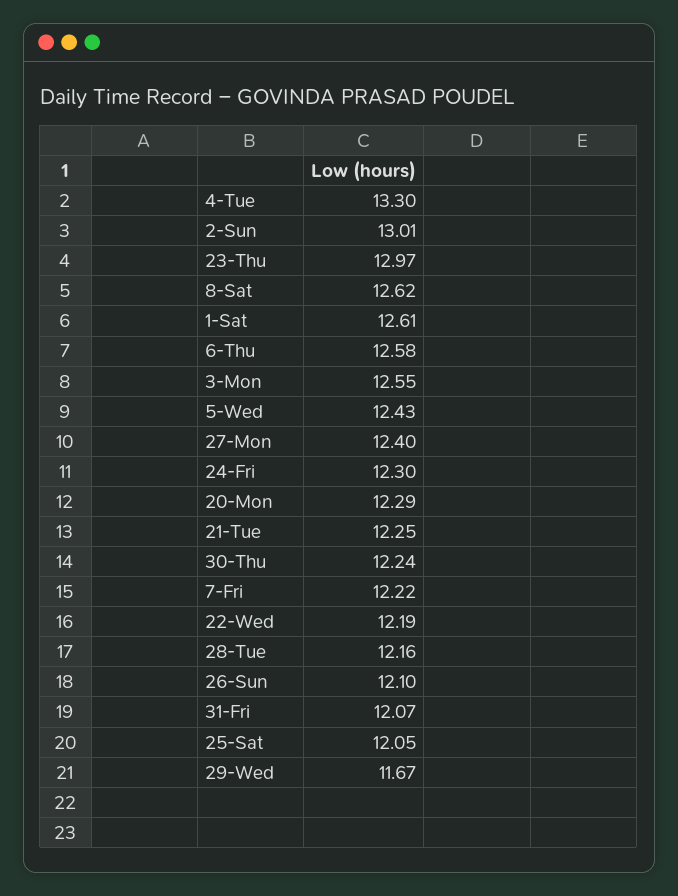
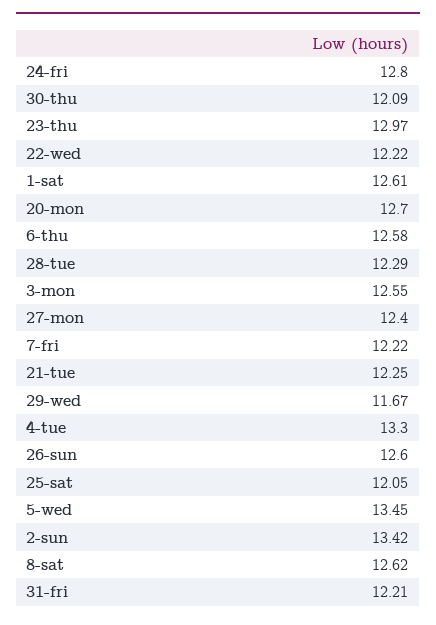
2-Sun: 13.01 -> 13.42
5-Wed: 12.43 -> 13.45
24-Fri: 12.3 -> 12.8
20-Mon: 12.29 -> 12.7
30-Thu: 12.24 -> 12.09
22-Wed: 12.19 -> 12.22
28-Tue: 12.16 -> 12.29
26-Sun: 12.1 -> 12.6
31-Fri: 12.07 -> 12.21

